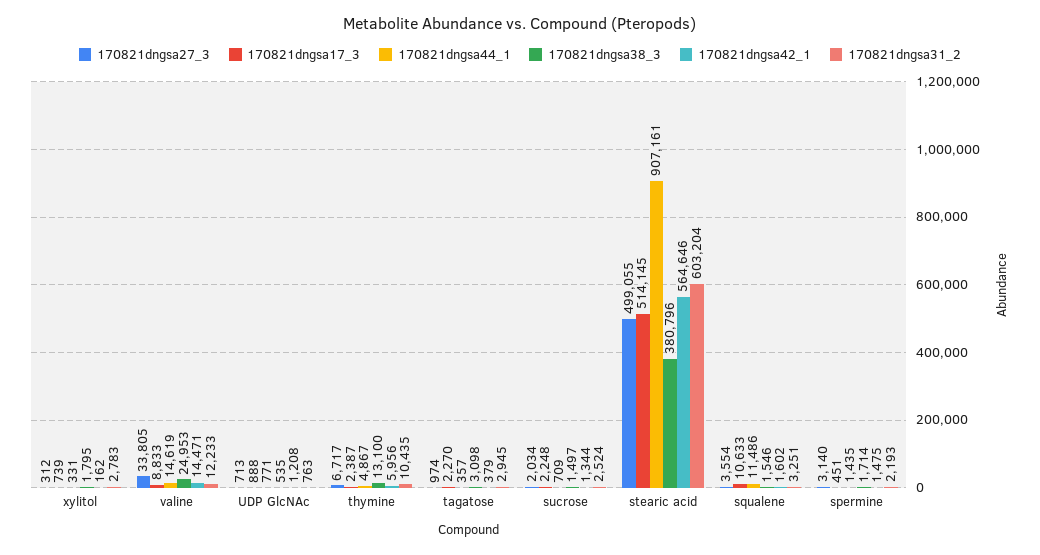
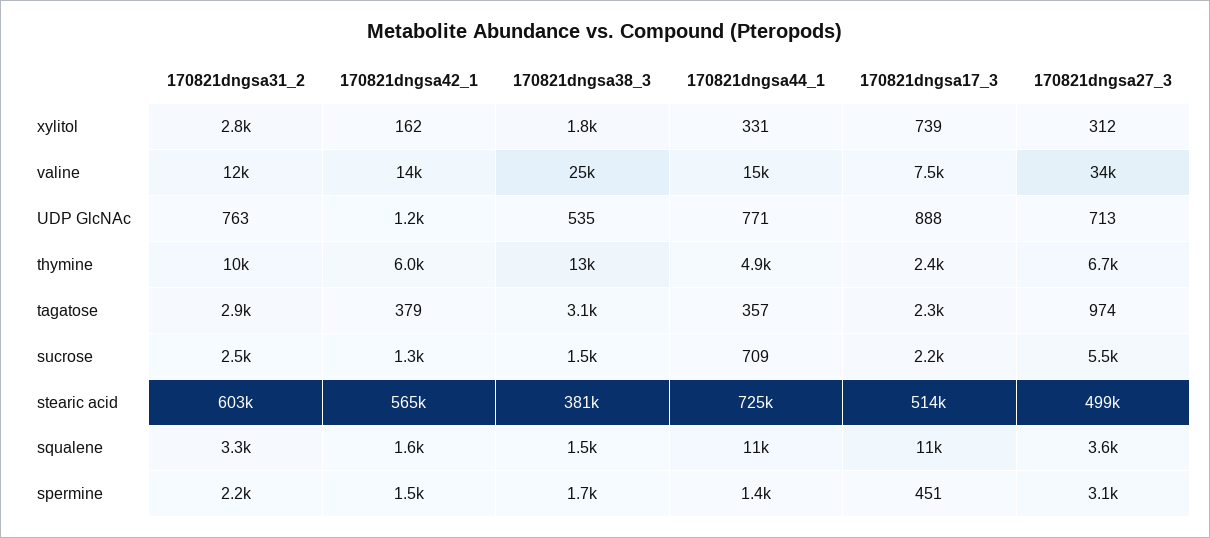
170821dngsa17_3, valine: 8833 -> 7500
170821dngsa27_3, sucrose: 2034 -> 5500
170821dngsa44_1, stearic acid: 907161 -> 725000

